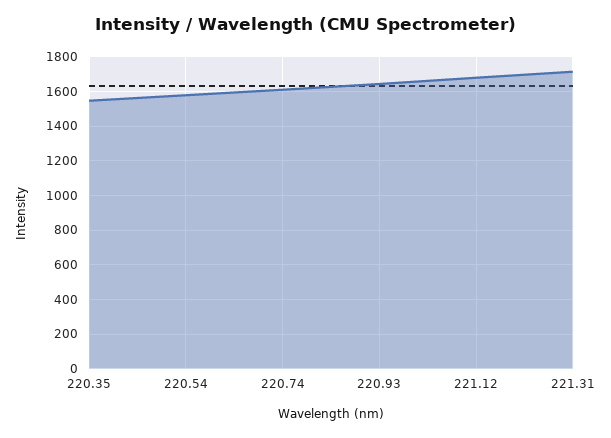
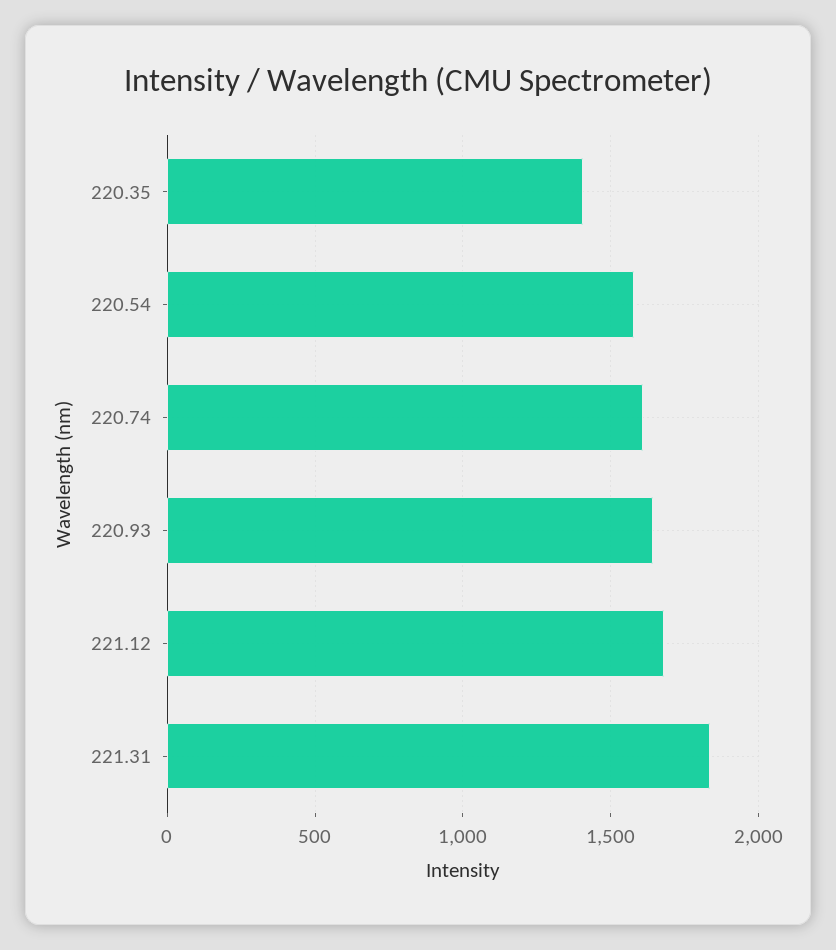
220.35: 1550 -> 1400
221.31: 1700 -> 1850

